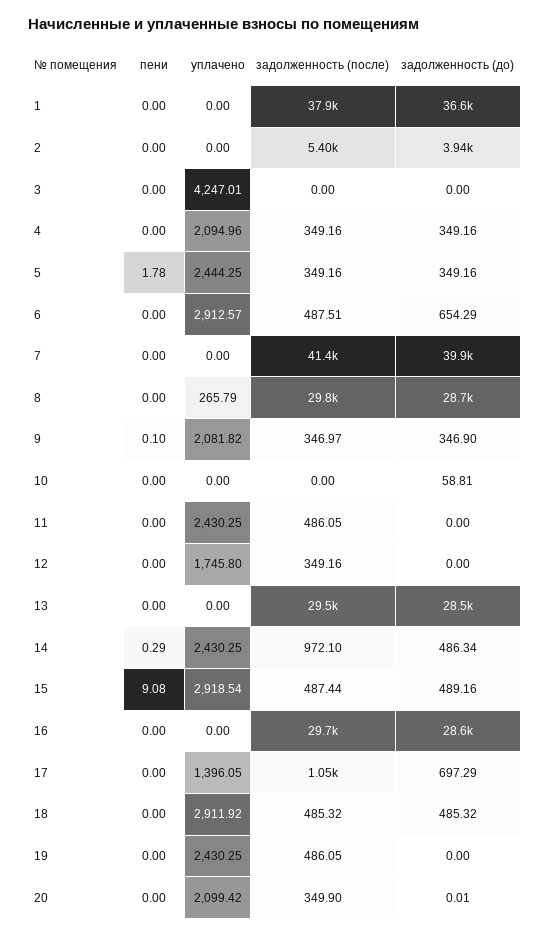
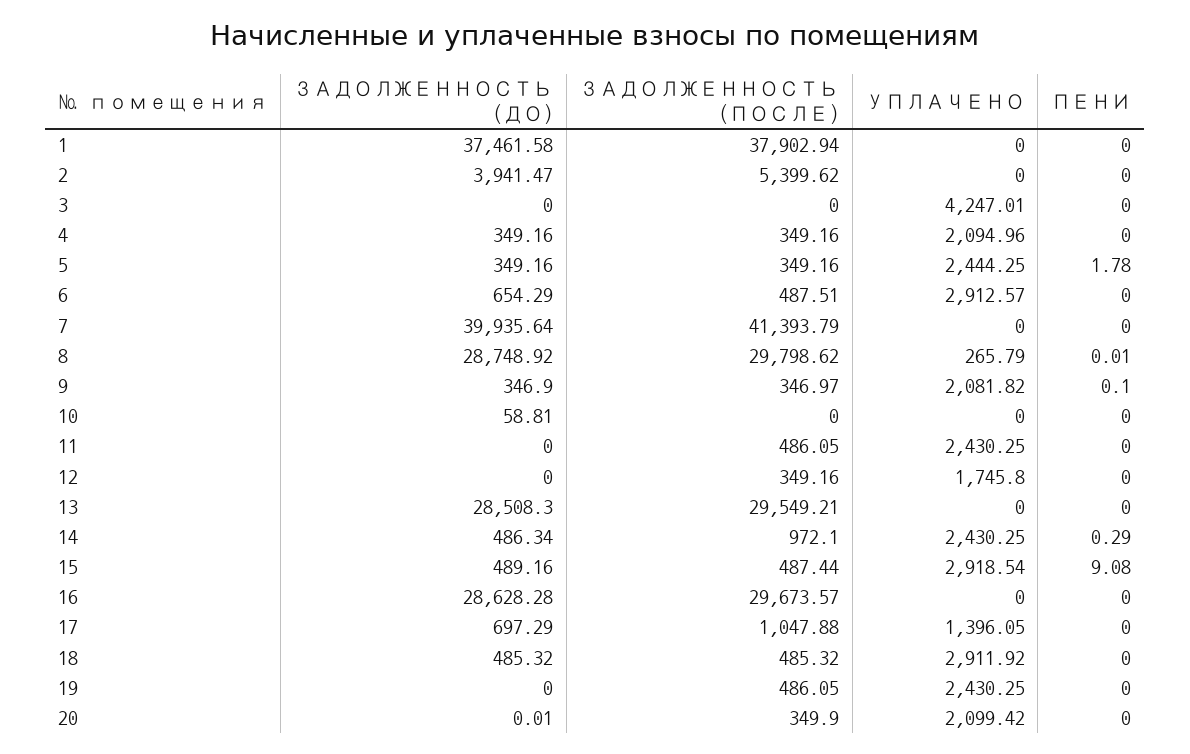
задолженность (до), 1: 36600 -> 37461.58
пени, 8: 0 -> 0.01

